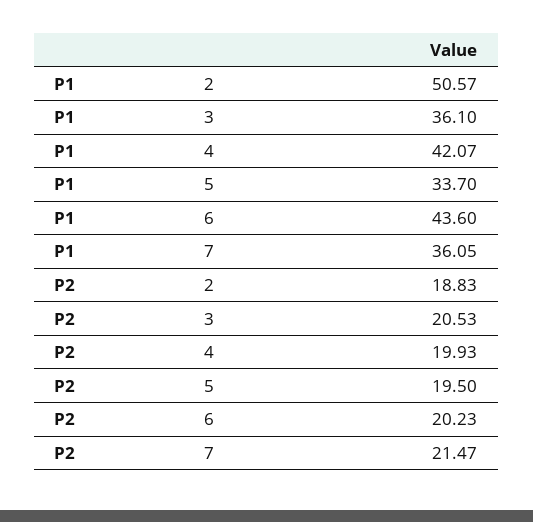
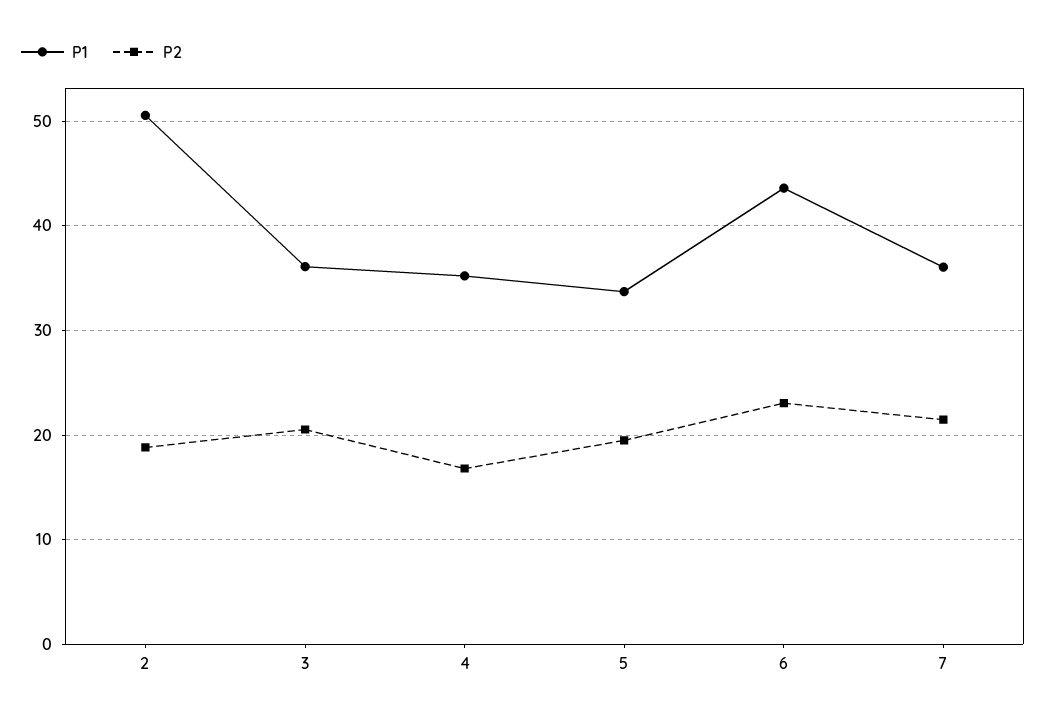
P1, 4: 42.07 -> 35
P2, 4: 19.93 -> 17
P2, 6: 20.23 -> 23

